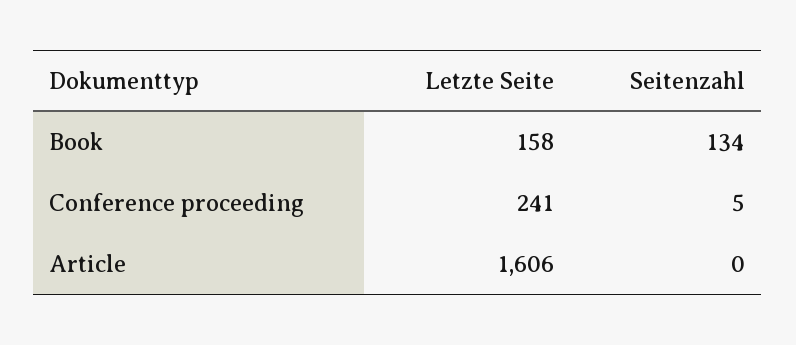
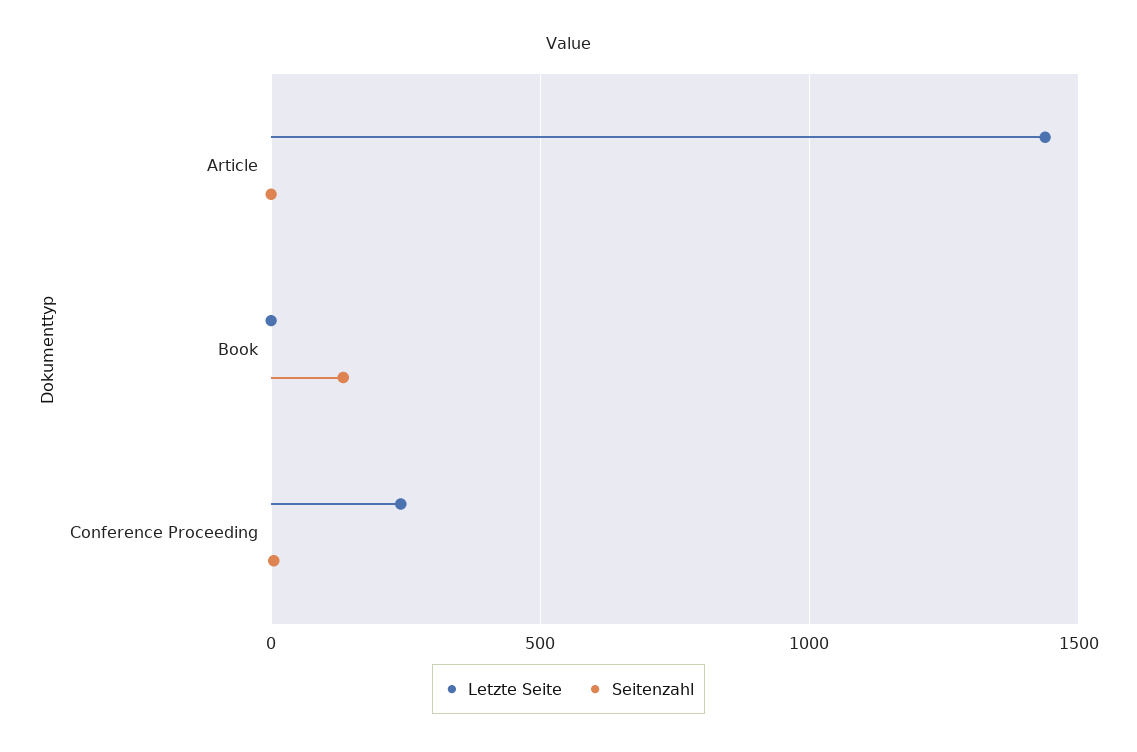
Letzte Seite, Book: 158 -> 0
Letzte Seite, Article: 1606 -> 1450

